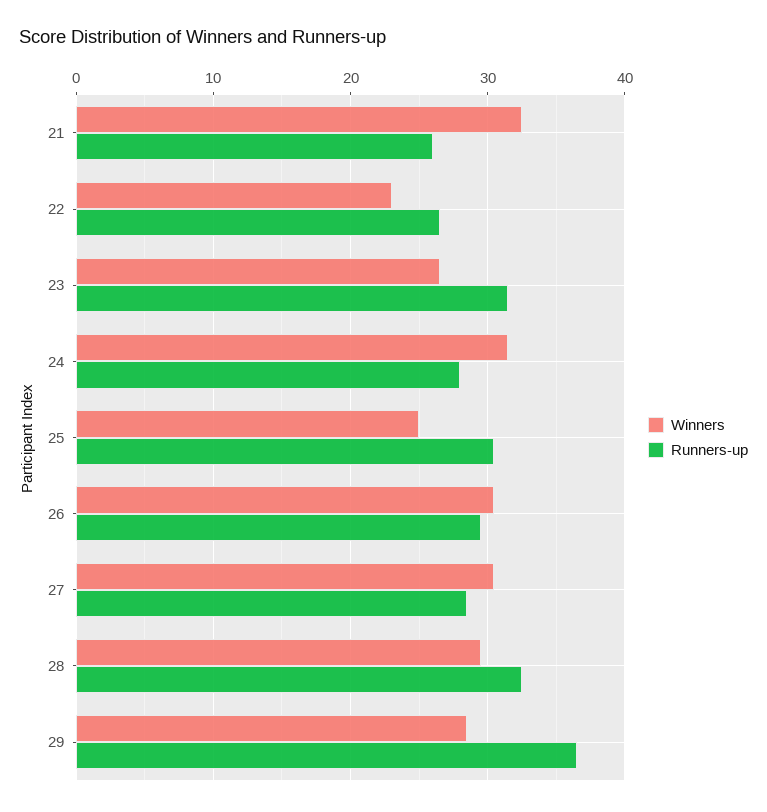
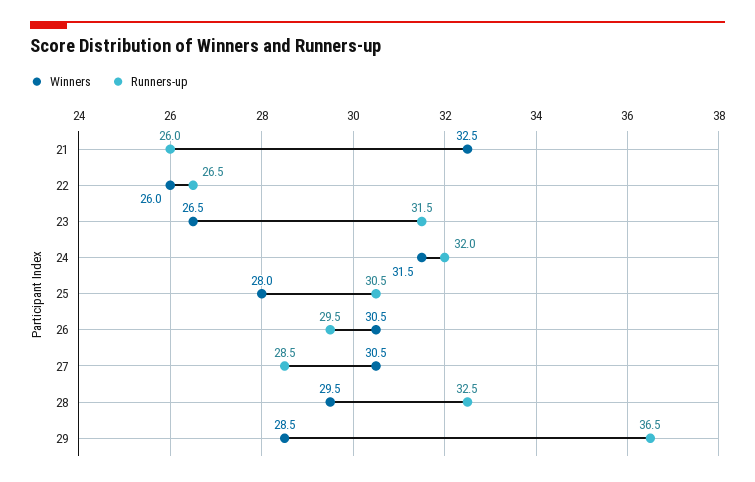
Winners, 22: 23 -> 26
Runners-up, 24: 28 -> 32
Winners, 25: 25 -> 28

